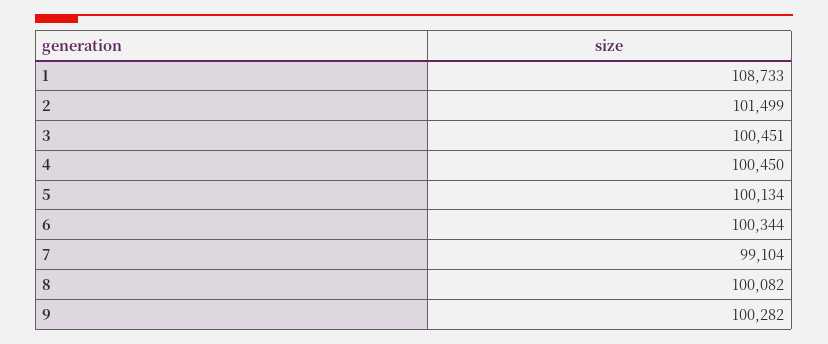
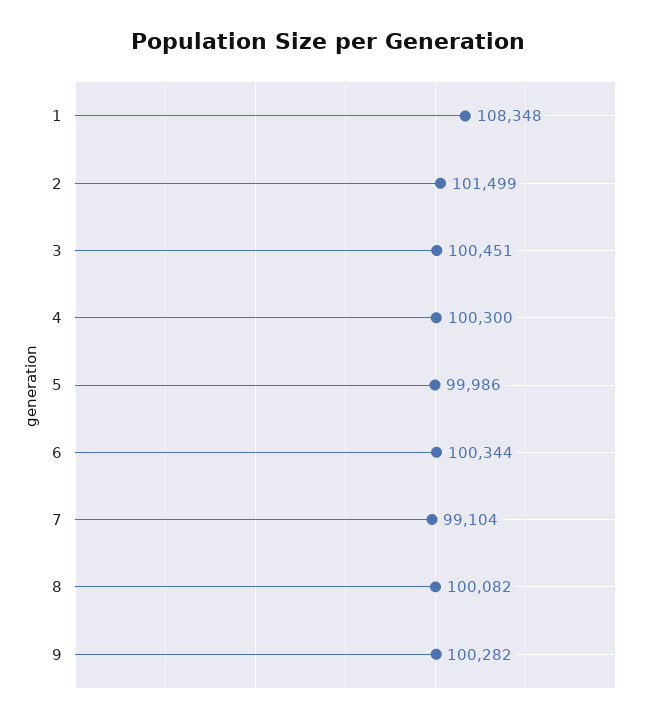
1: 108733 -> 108348
4: 100450 -> 100300
5: 100134 -> 99986

